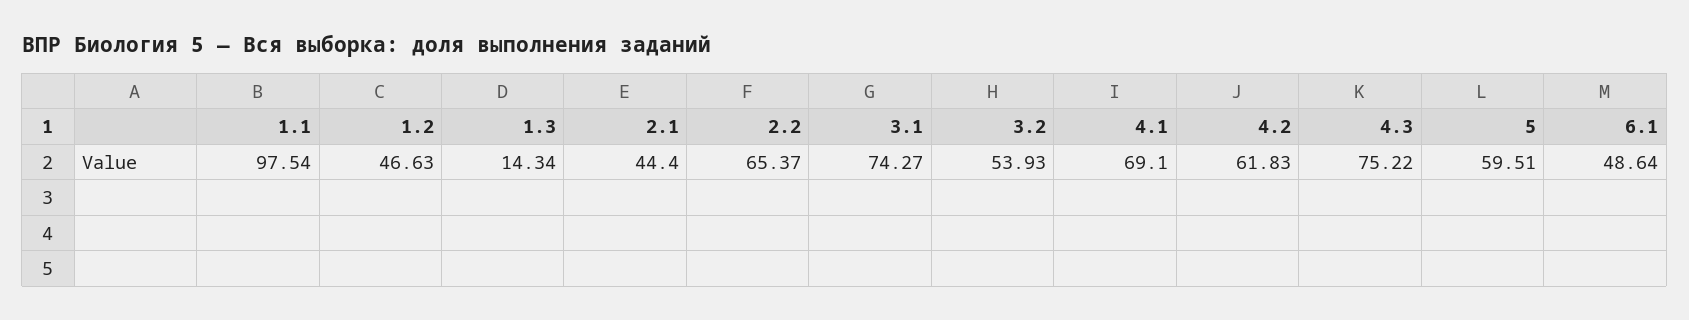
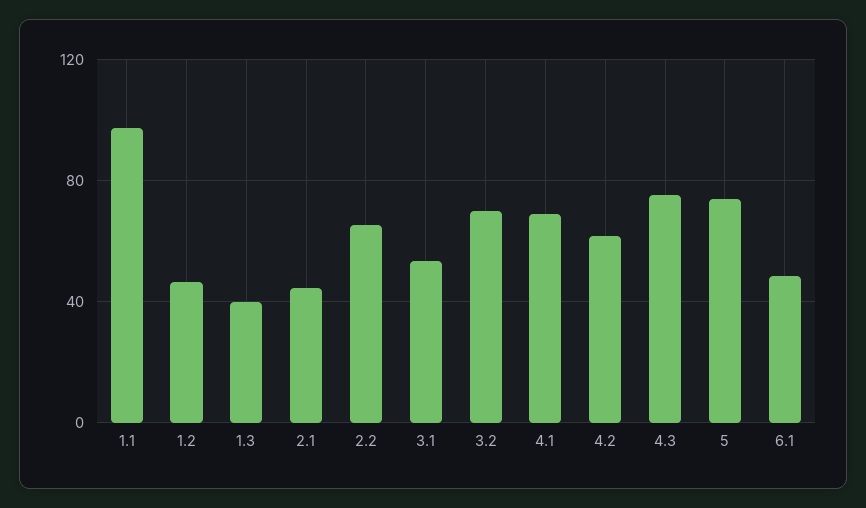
1.3: 14.34 -> 40
3.1: 74.27 -> 55
3.2: 53.93 -> 70
5: 59.51 -> 75

